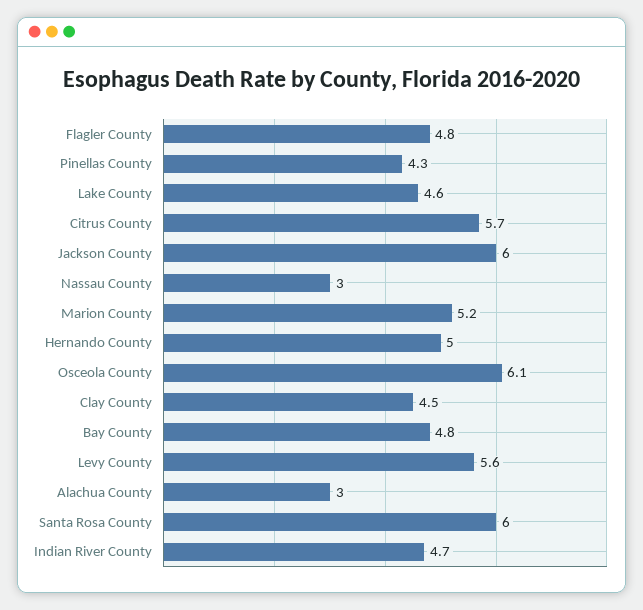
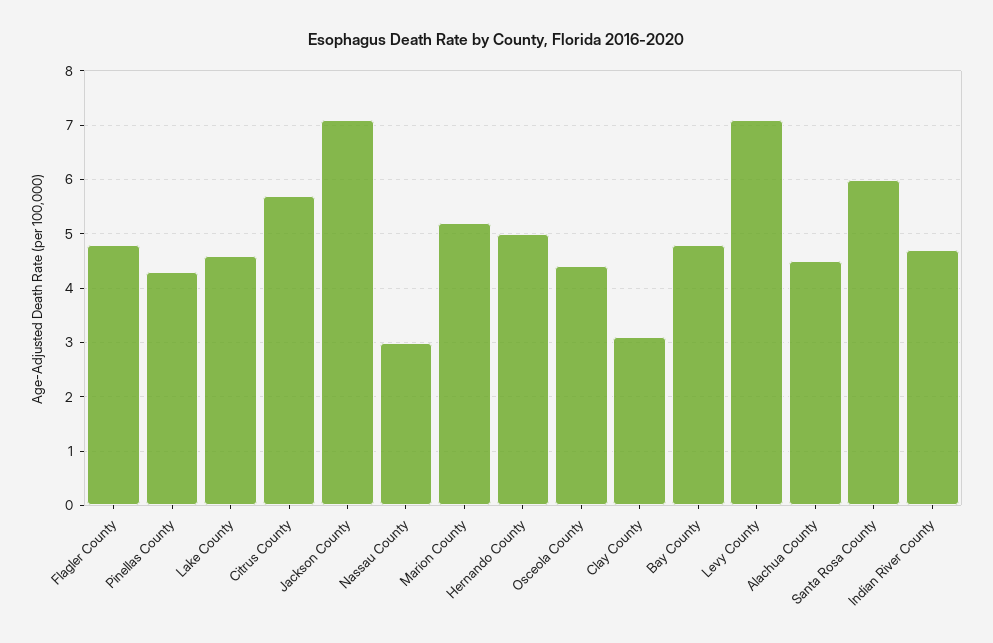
Jackson County: 6 -> 7
Osceola County: 6.1 -> 4.5
Clay County: 4.5 -> 3
Levy County: 5.6 -> 7
Alachua County: 3 -> 4.5

